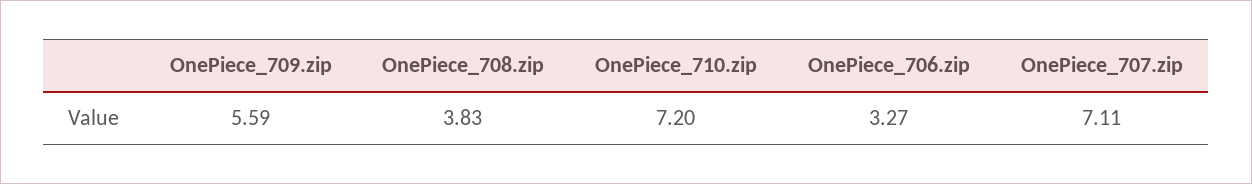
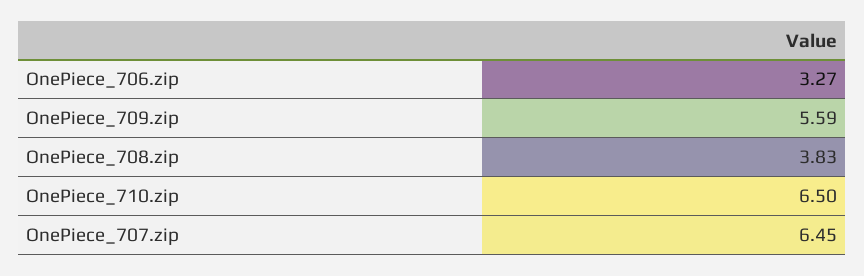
OnePiece_710.zip: 7.2 -> 6.5
OnePiece_707.zip: 7.11 -> 6.45

